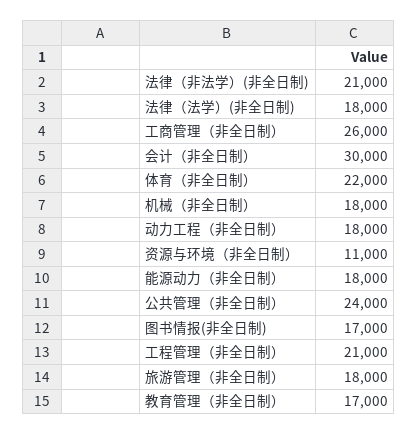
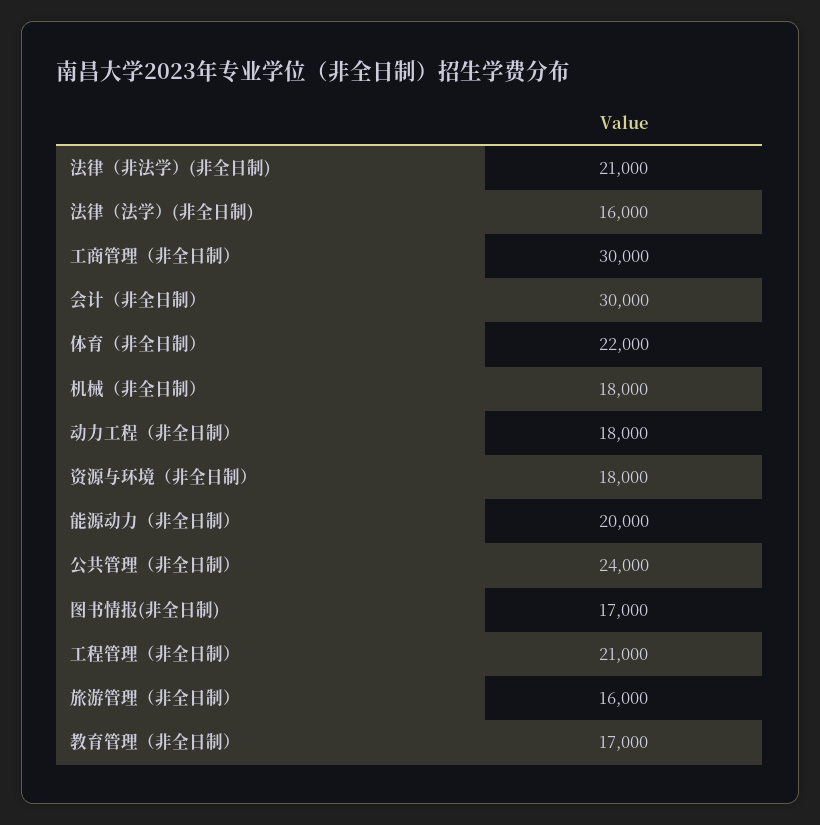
法律（法学）(非全日制): 18000 -> 16000
工商管理（非全日制）: 26000 -> 30000
资源与环境（非全日制）: 11000 -> 18000
能源动力（非全日制）: 18000 -> 20000
旅游管理（非全日制）: 18000 -> 16000

